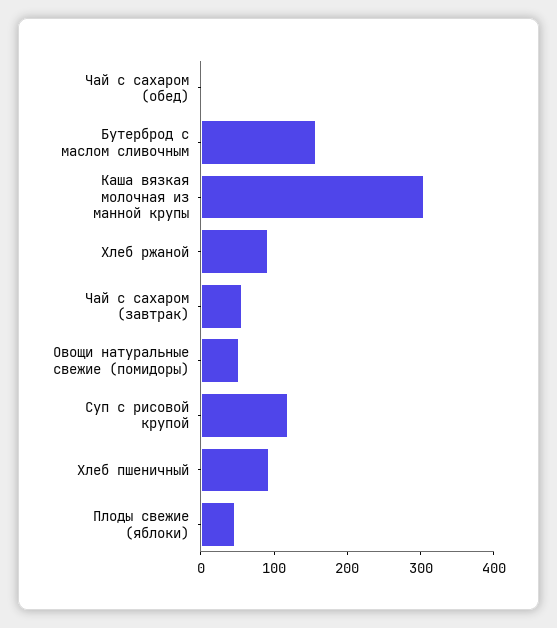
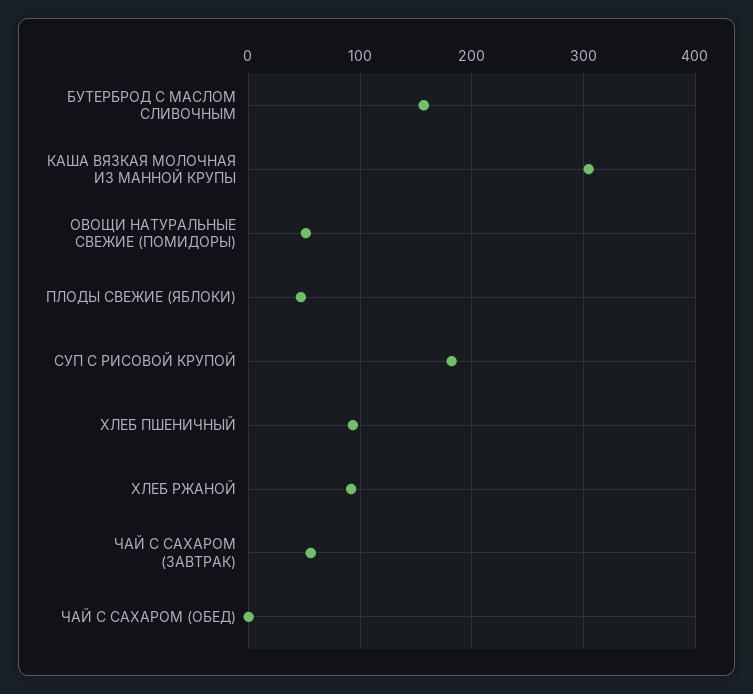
Суп с рисовой крупой: 120 -> 180

